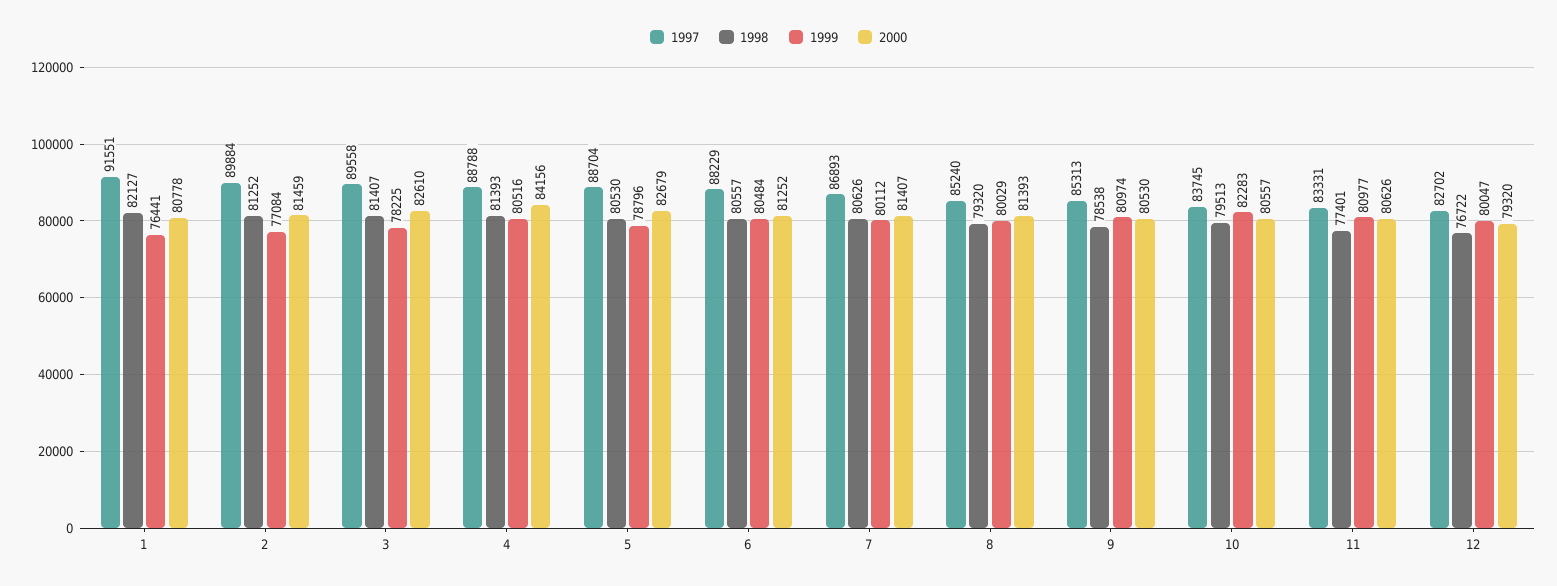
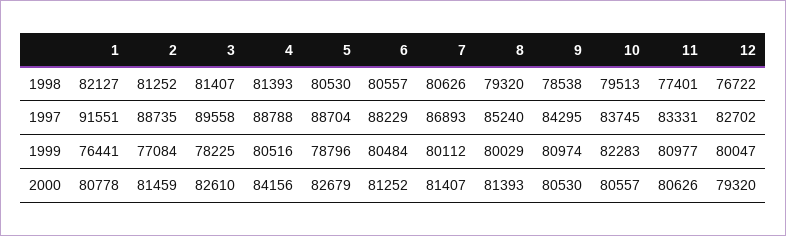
1997, 2: 89884 -> 88735
1997, 9: 85313 -> 84295

